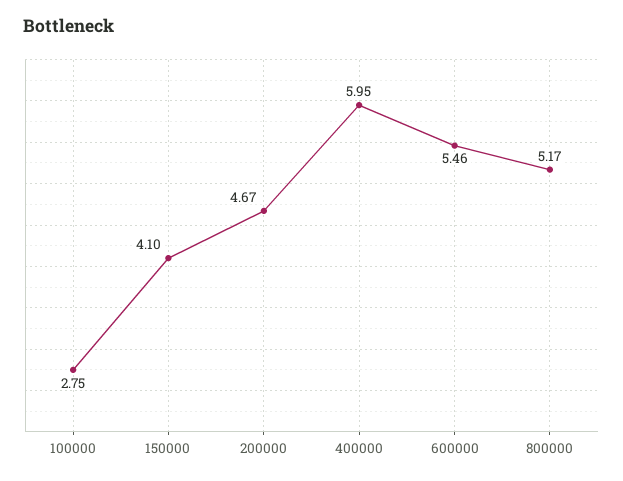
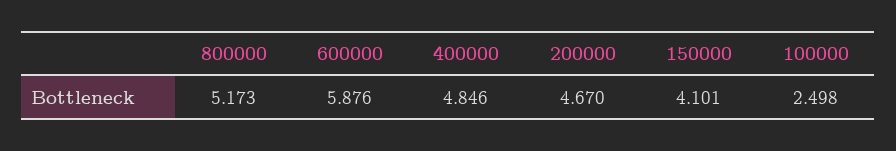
100000: 2.75 -> 2.498
400000: 5.95 -> 4.846
600000: 5.46 -> 5.876

